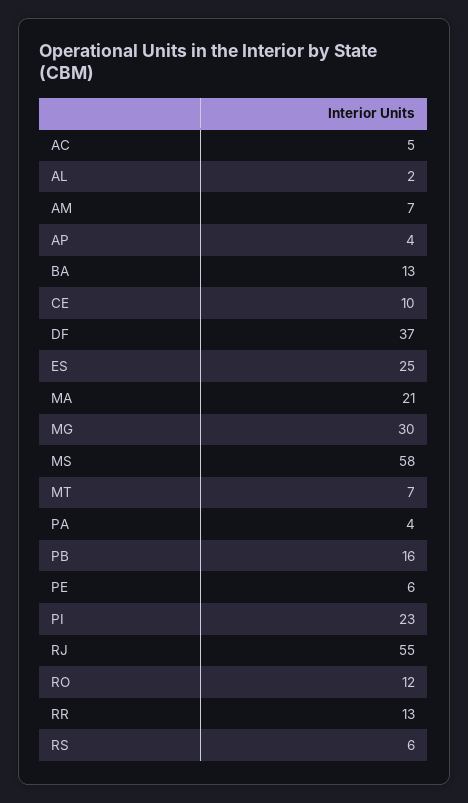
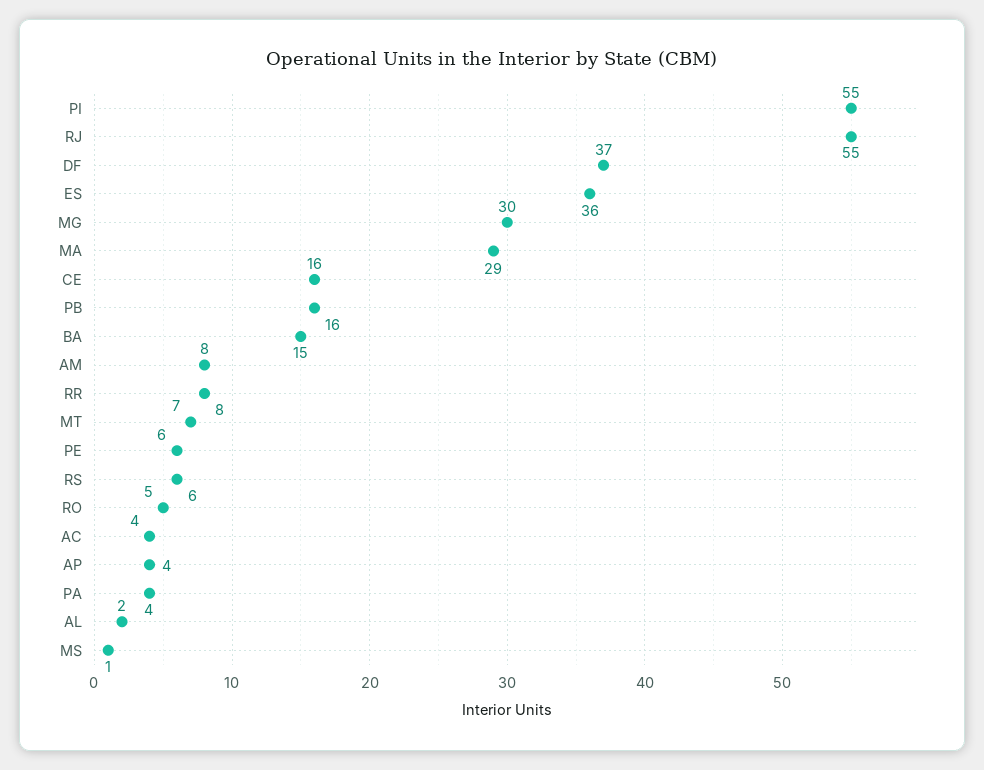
AC: 5 -> 4
AM: 7 -> 8
BA: 13 -> 15
CE: 10 -> 16
ES: 25 -> 36
MA: 21 -> 29
MS: 58 -> 1
PI: 23 -> 55
RO: 12 -> 5
RR: 13 -> 8

